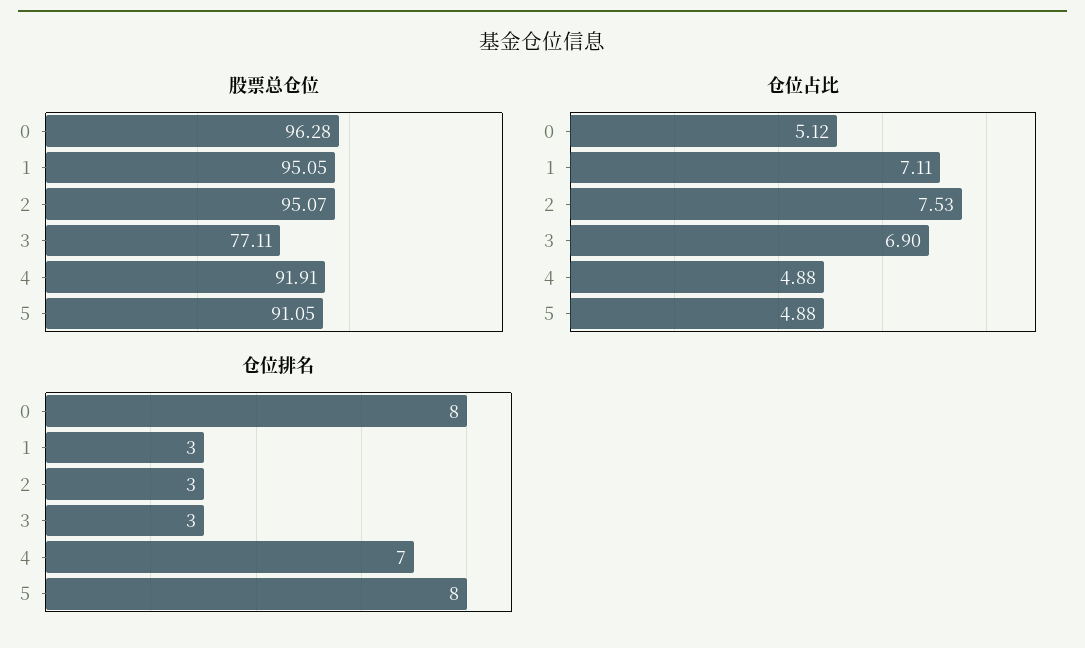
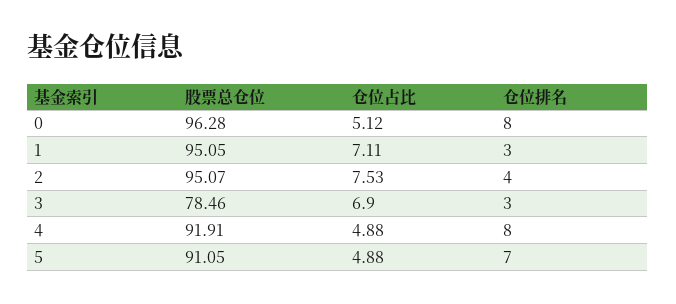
股票总仓位, 3: 77.11 -> 78.46
仓位排名, 2: 3 -> 4
仓位排名, 4: 7 -> 8
仓位排名, 5: 8 -> 7

